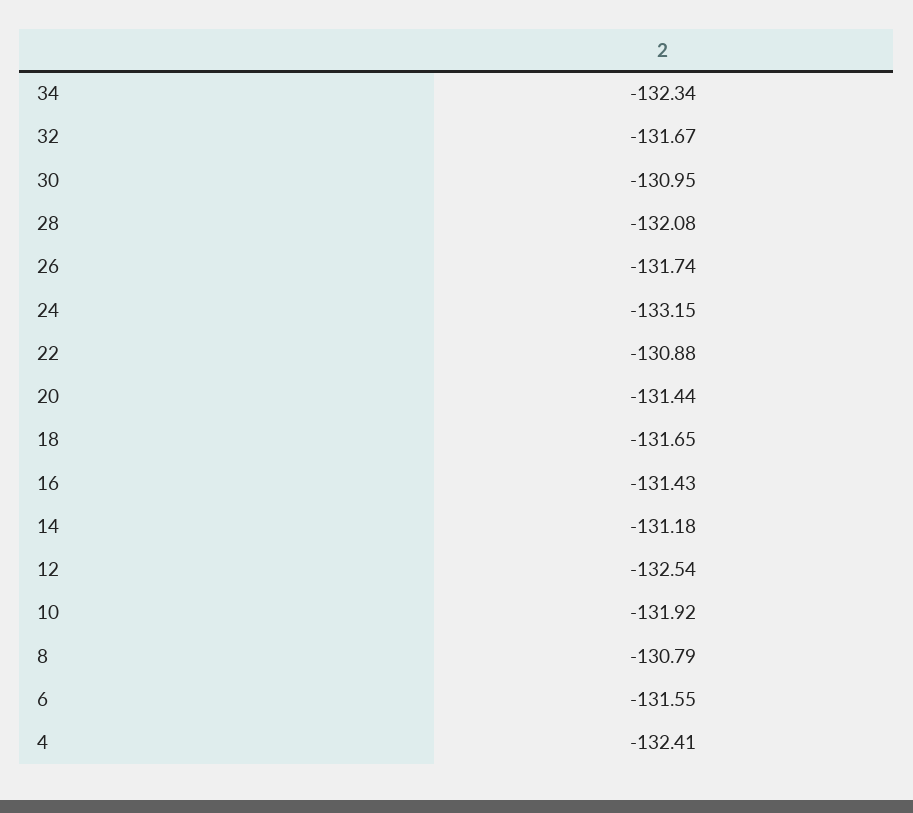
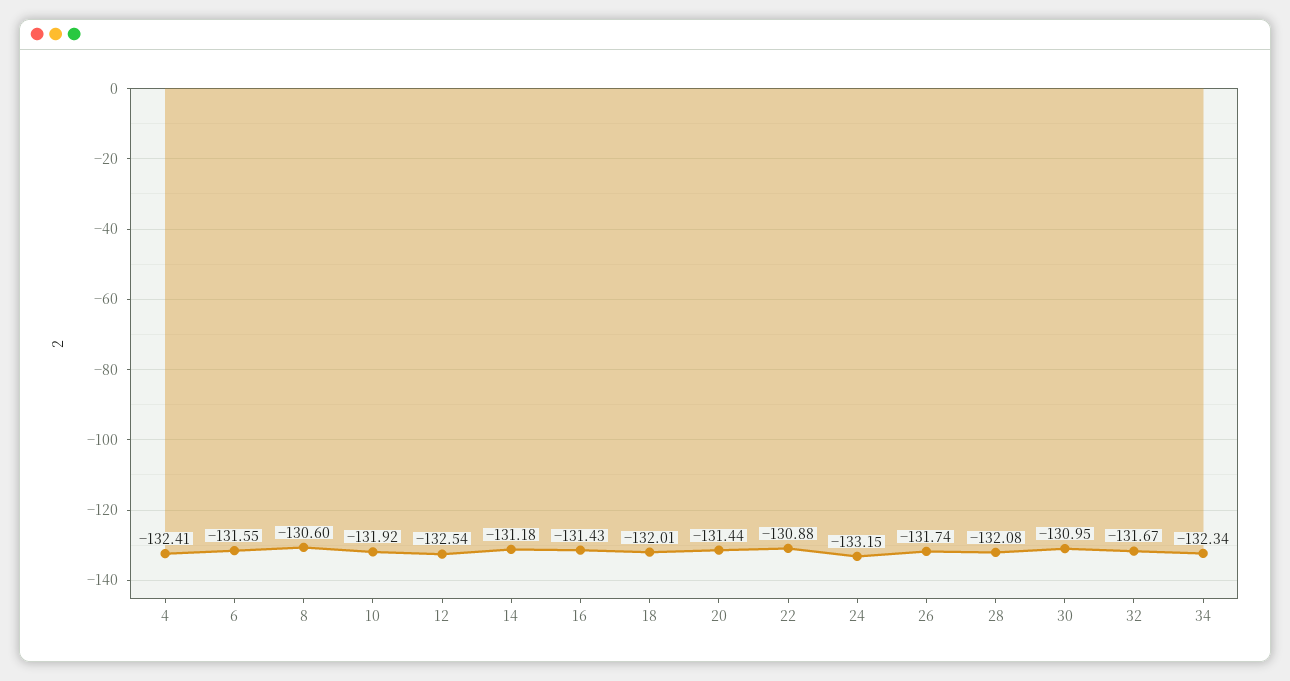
18: -131.65 -> -132.01
8: -130.79 -> -130.6

